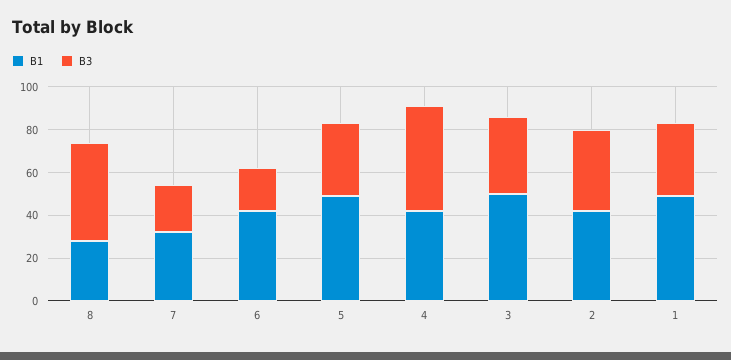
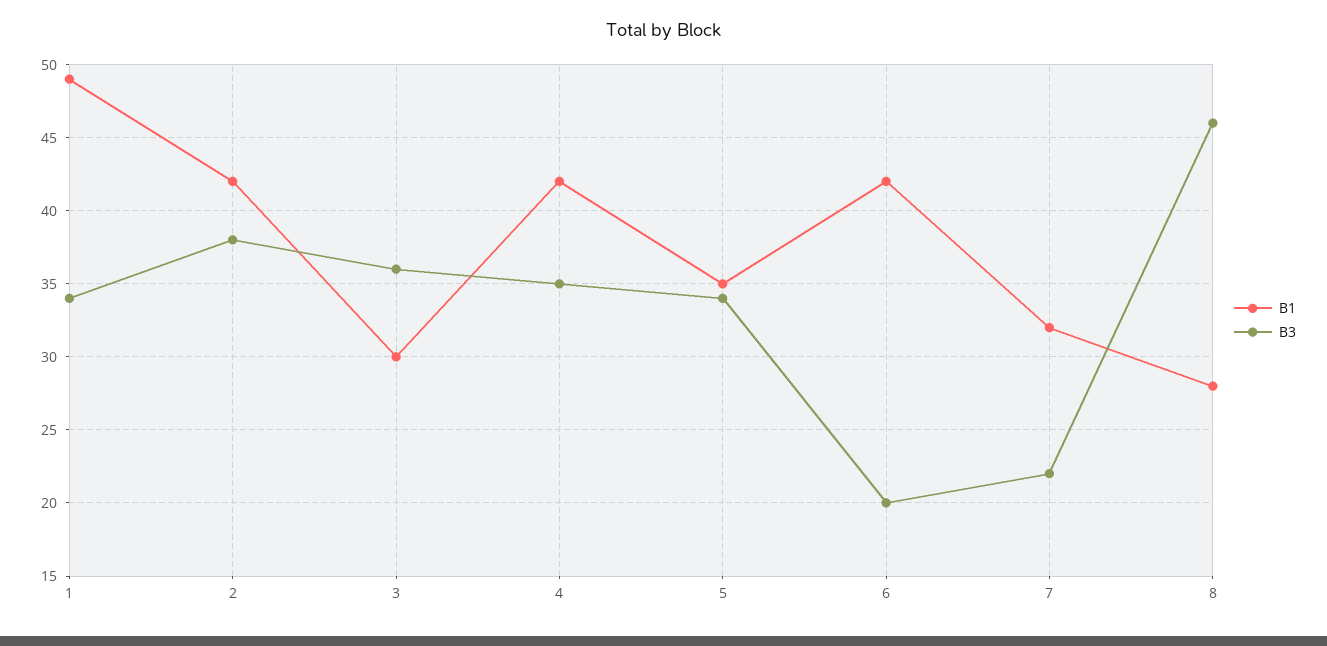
B1, 5: 50 -> 35
B3, 4: 50 -> 35
B1, 3: 50 -> 30

